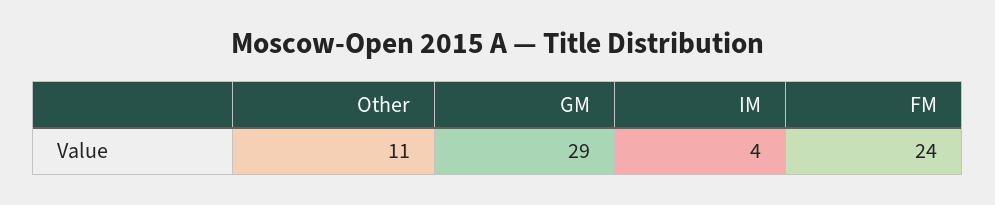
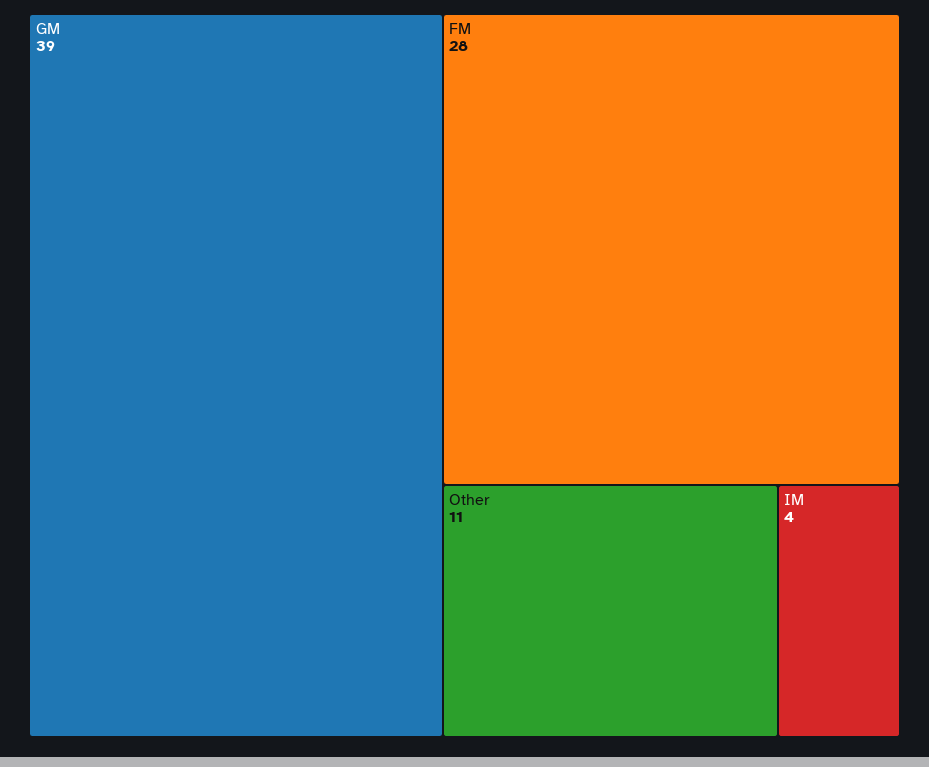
GM: 29 -> 39
FM: 24 -> 28

